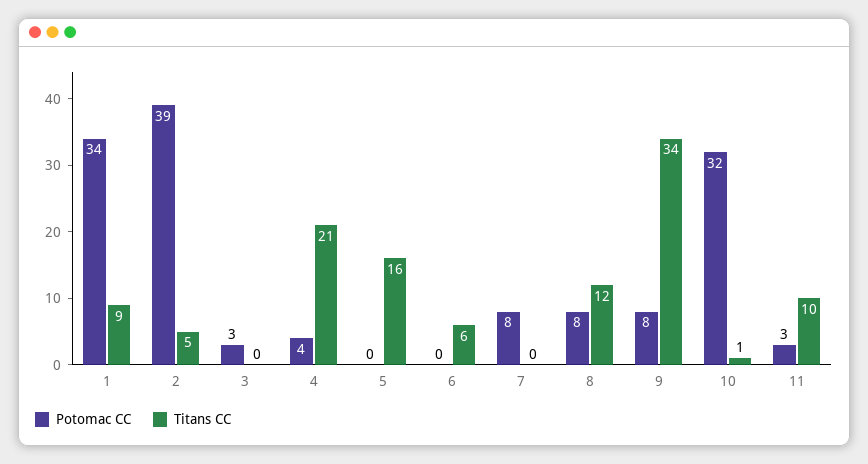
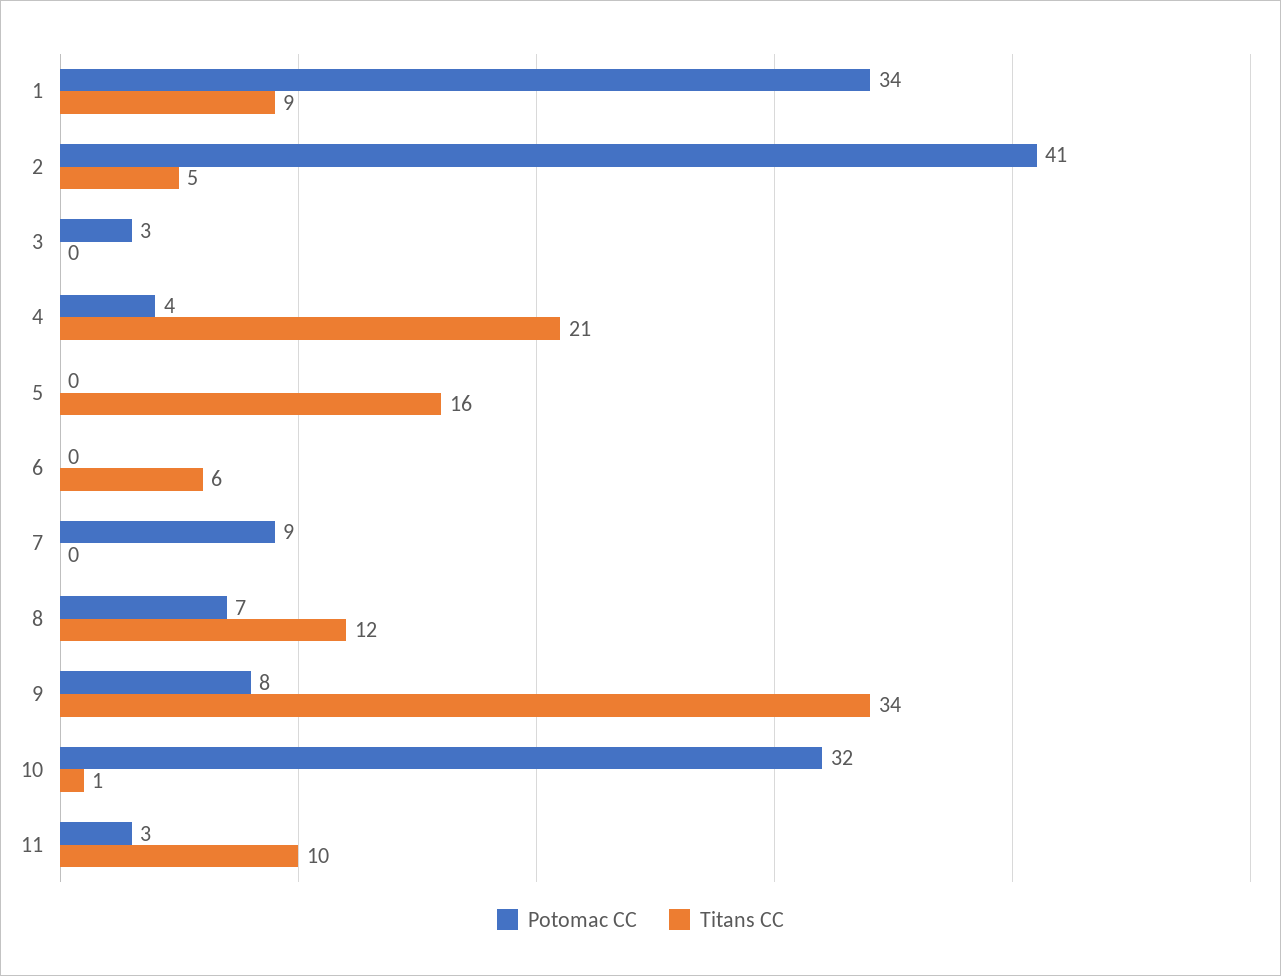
Potomac CC, 2: 39 -> 41
Potomac CC, 7: 8 -> 9
Potomac CC, 8: 8 -> 7

